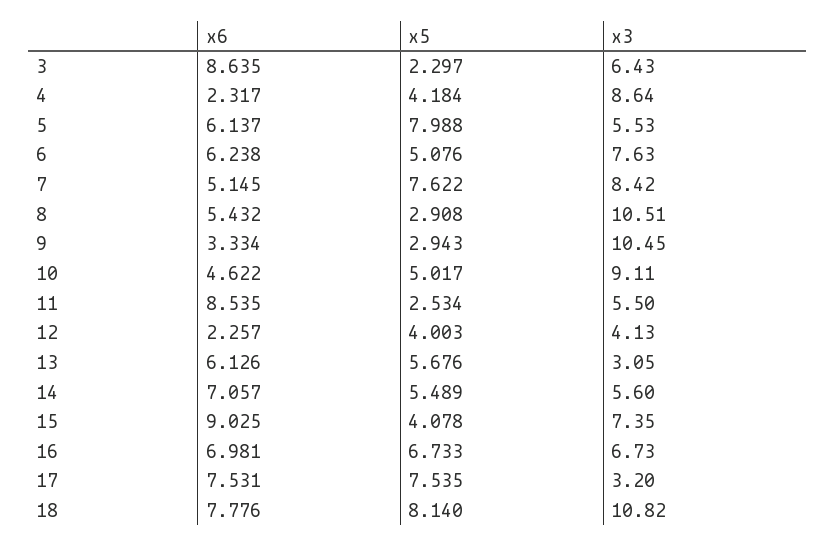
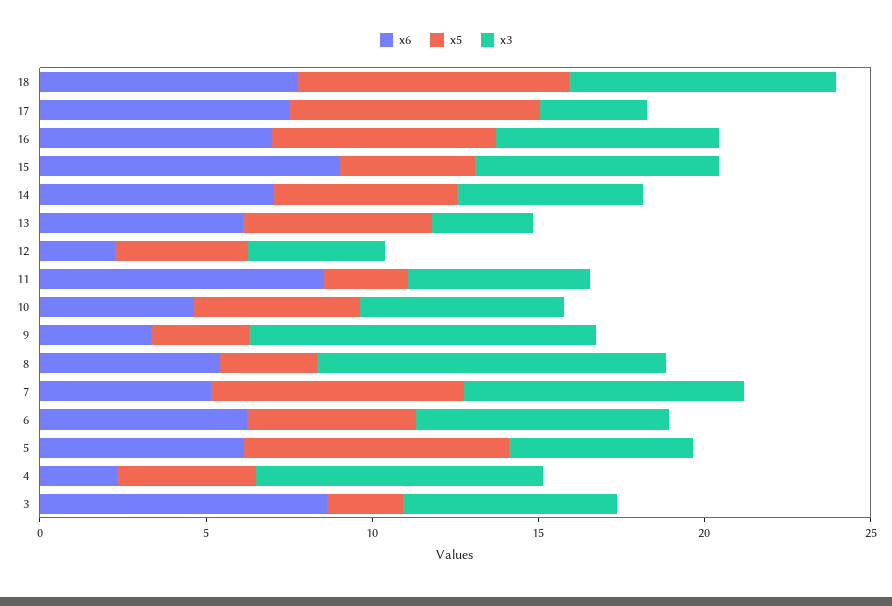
x3, 10: 9.11 -> 6
x3, 18: 10.82 -> 8

